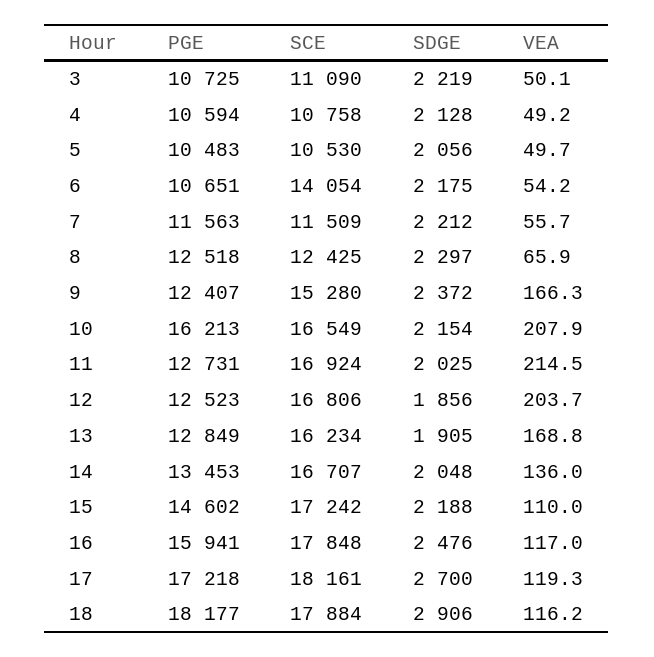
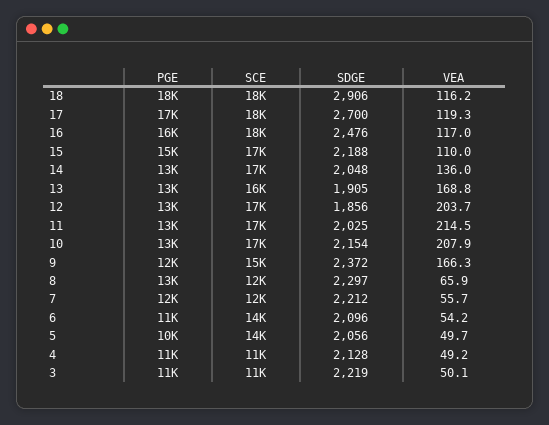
SCE, 5: 10530 -> 14000
SDGE, 6: 2175 -> 2096
PGE, 10: 16213 -> 13000

